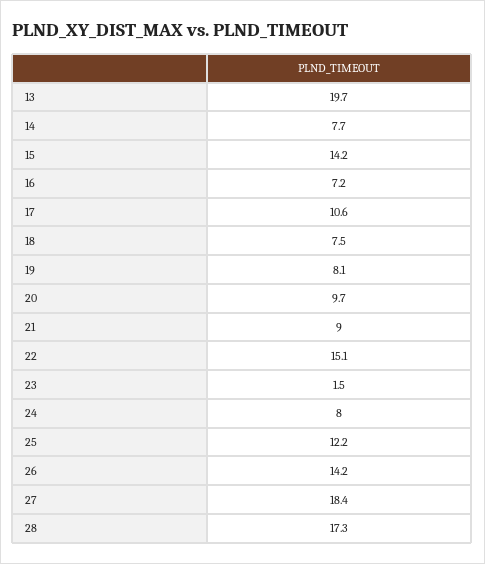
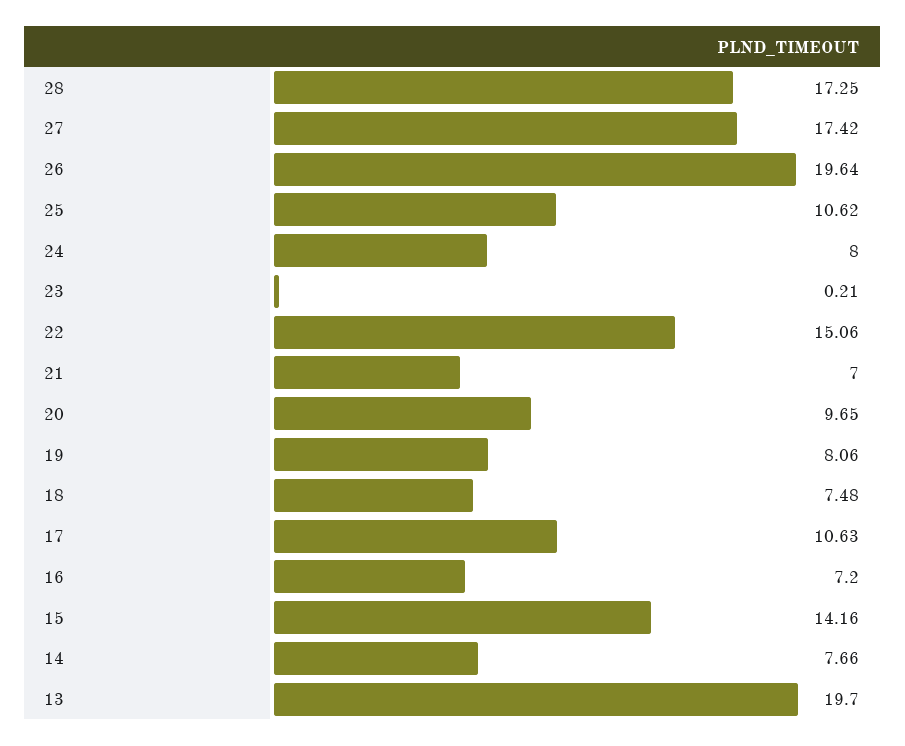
21: 9 -> 7
23: 1.5 -> 0.21
25: 12.2 -> 10.62
26: 14.2 -> 19.64
27: 18.4 -> 17.42

